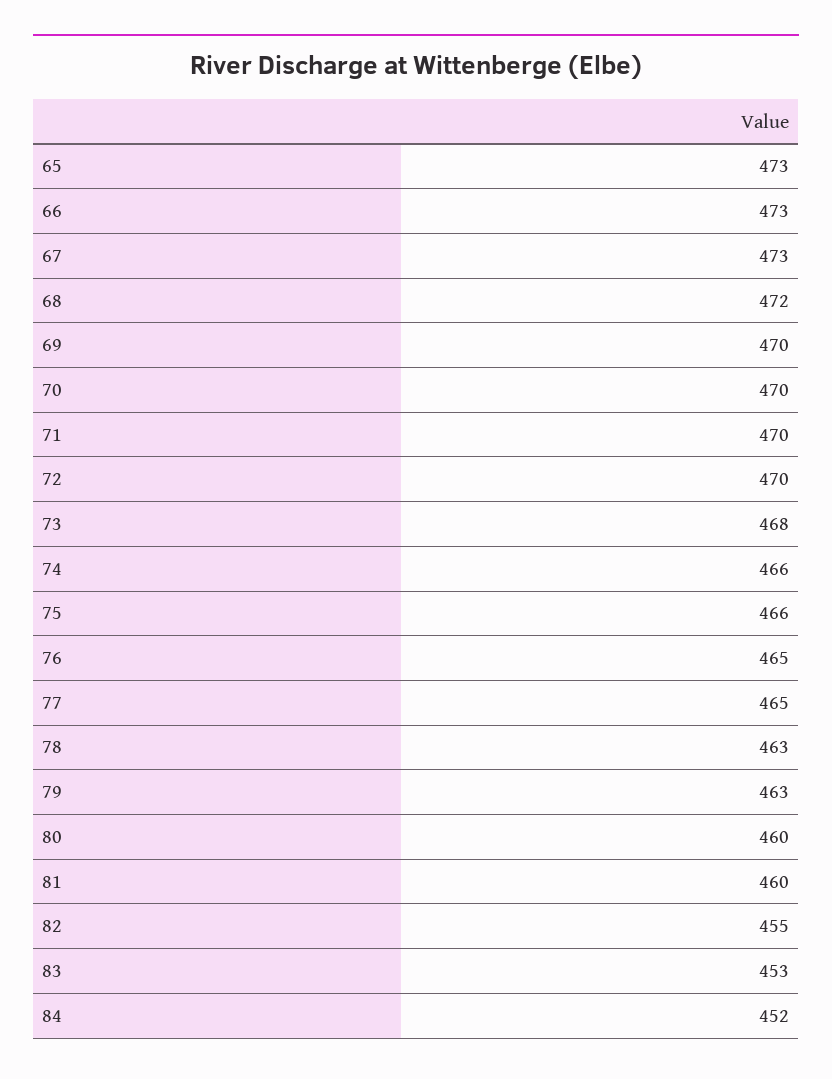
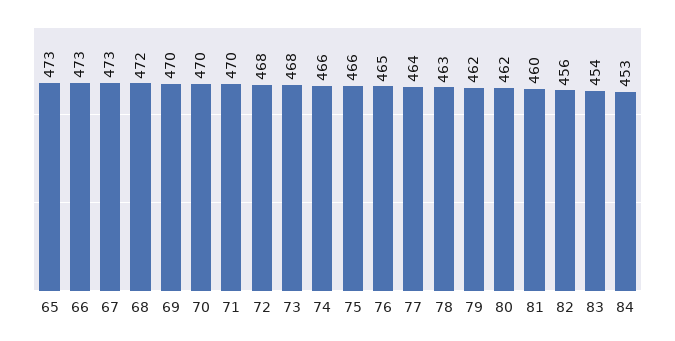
72: 470 -> 468
77: 465 -> 464
79: 463 -> 462
80: 460 -> 462
82: 455 -> 456
83: 453 -> 454
84: 452 -> 453

